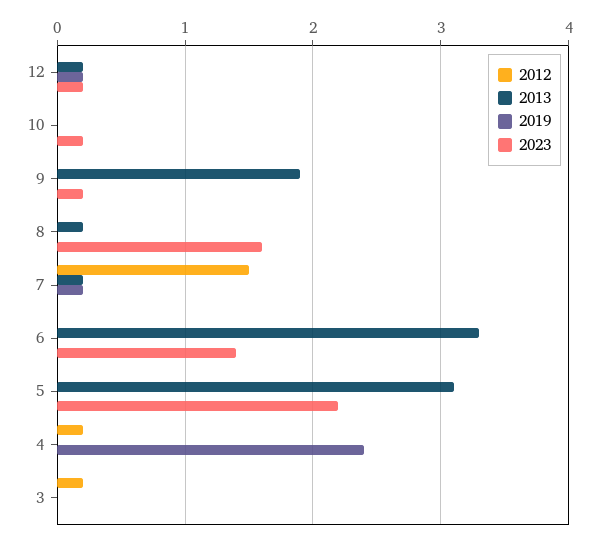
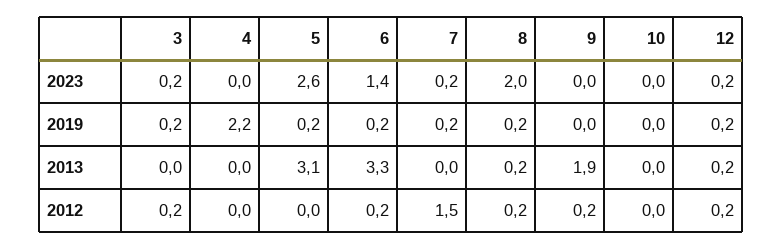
2012, 12: 0 -> 0.2
2023, 10: 0.2 -> 0
2012, 9: 0 -> 0.2
2023, 9: 0.2 -> 0
2012, 8: 0 -> 0.2
2019, 8: 0 -> 0.2
2023, 8: 1.6 -> 2
2013, 7: 0.2 -> 0
2023, 7: 0 -> 0.2
2012, 6: 0 -> 0.2
2019, 6: 0 -> 0.2
2019, 5: 0 -> 0.2
2023, 5: 2.2 -> 2.6
2012, 4: 0.2 -> 0
2019, 4: 2.4 -> 2.2
2019, 3: 0 -> 0.2
2023, 3: 0 -> 0.2

